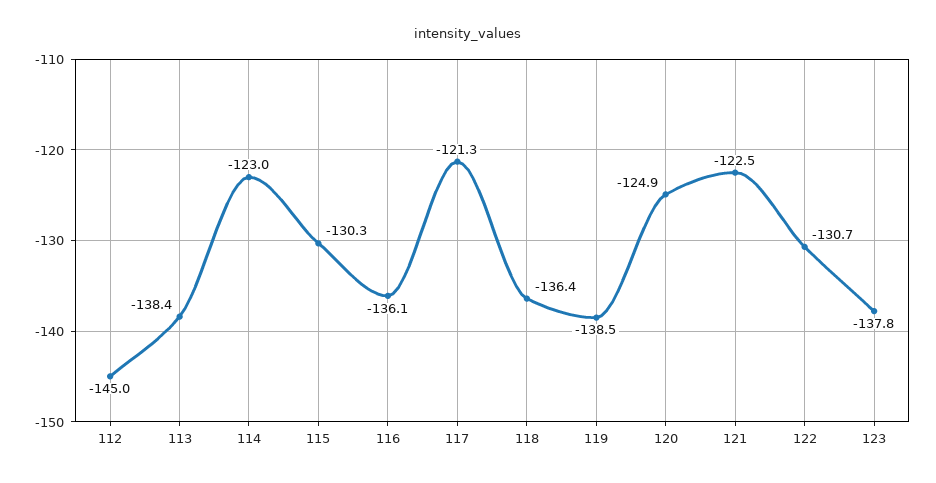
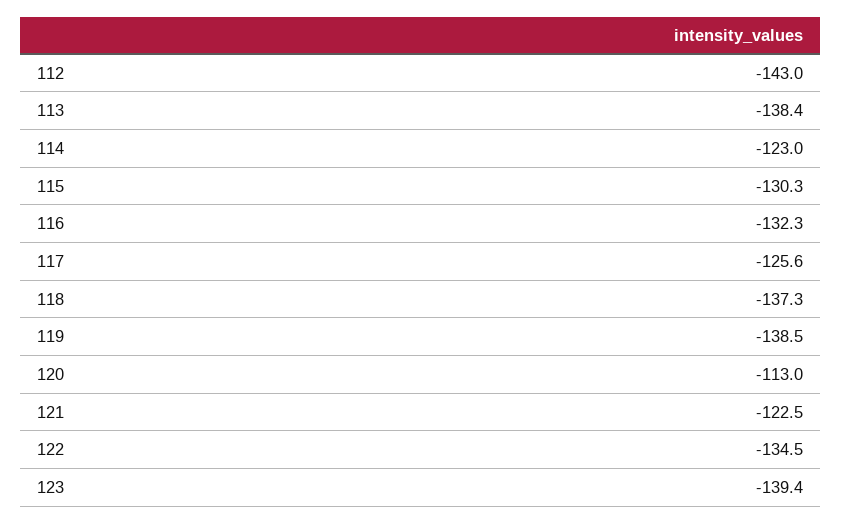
112: -145 -> -143
116: -136.1 -> -132.3
117: -121.3 -> -125.6
118: -136.4 -> -137.3
120: -124.9 -> -113
122: -130.7 -> -134.5
123: -137.8 -> -139.4

